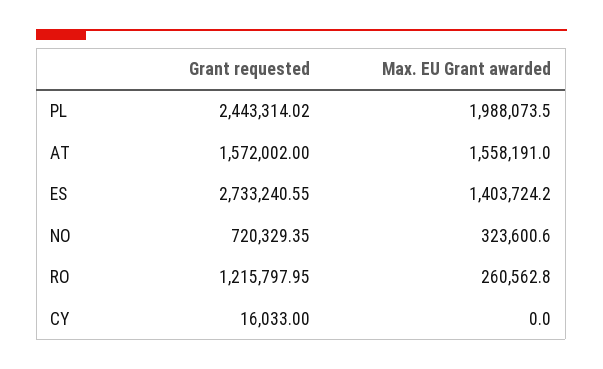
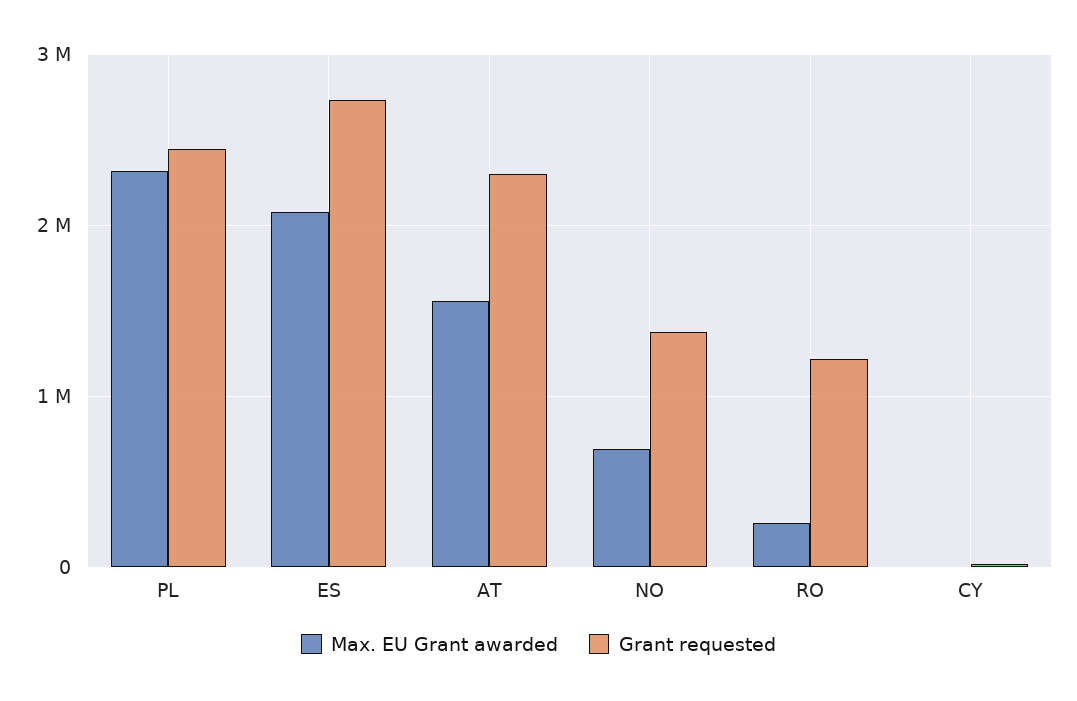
Max. EU Grant awarded, PL: 1988073.5 -> 2300000
Grant requested, AT: 1572002 -> 2300000
Max. EU Grant awarded, ES: 1403724.2 -> 2100000
Grant requested, NO: 720329.35 -> 1400000
Max. EU Grant awarded, NO: 323600.6 -> 700000

